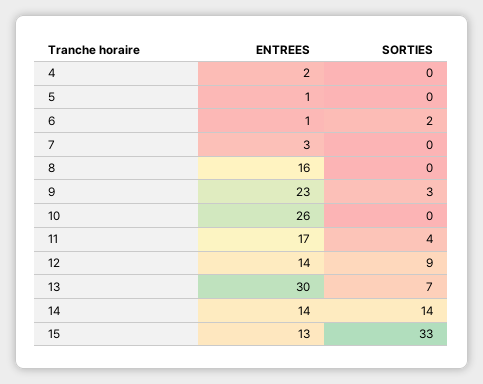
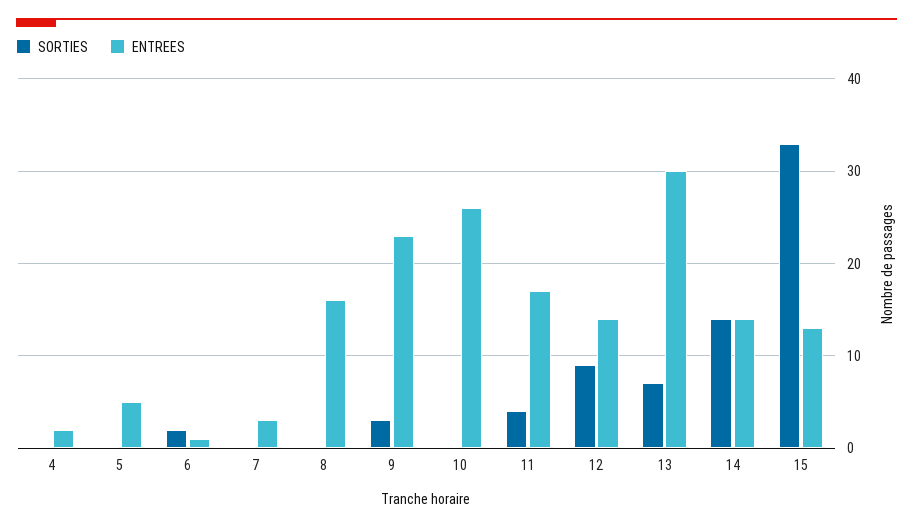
ENTREES, 5: 1 -> 5

